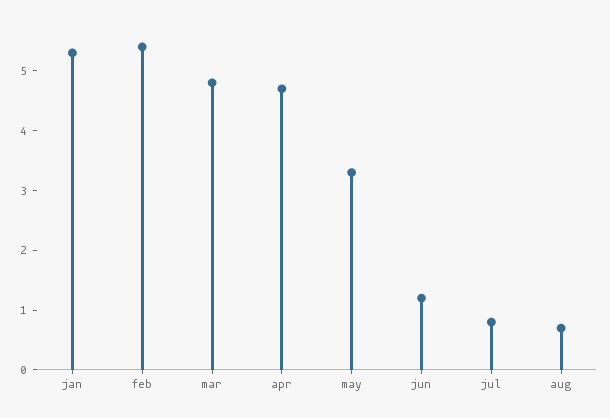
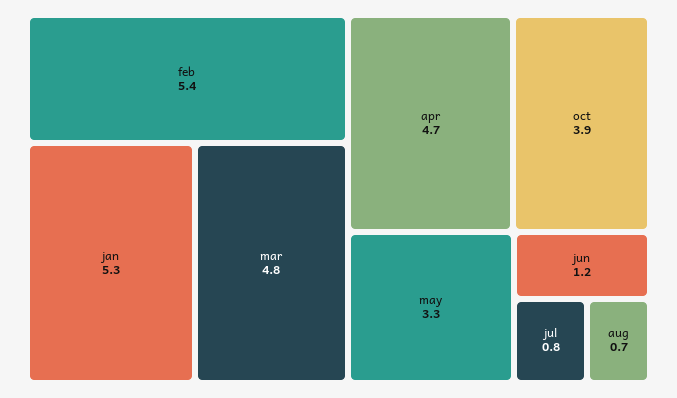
oct: none -> 3.9

